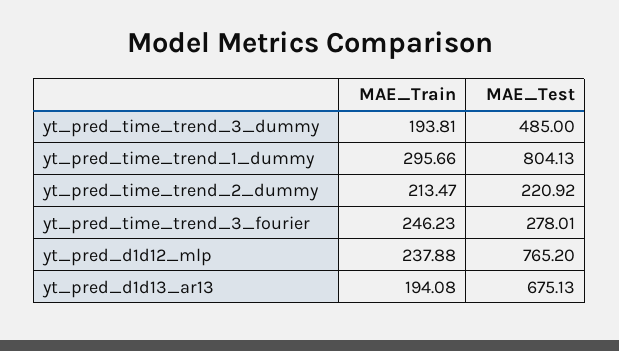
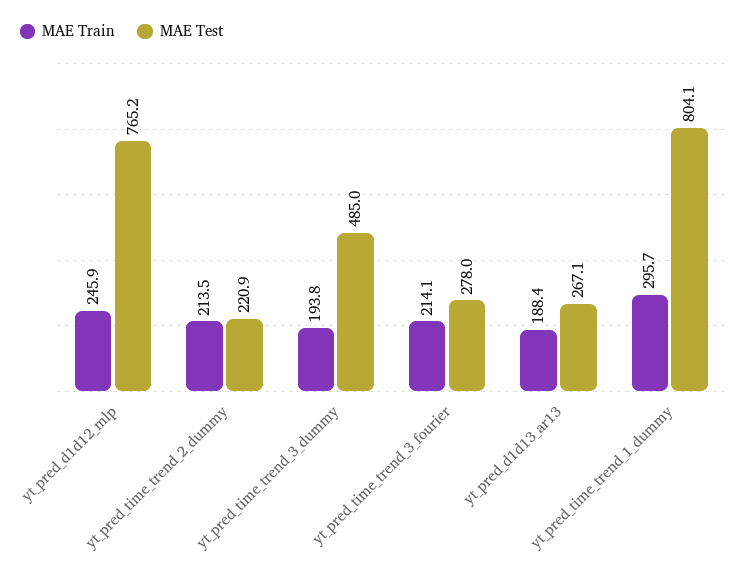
MAE_Train, yt_pred_time_trend_3_fourier: 246.23 -> 214.1
MAE_Train, yt_pred_d1d12_mlp: 237.88 -> 245.9
MAE_Train, yt_pred_d1d13_ar13: 194.08 -> 188.4
MAE_Test, yt_pred_d1d13_ar13: 675.13 -> 267.1

